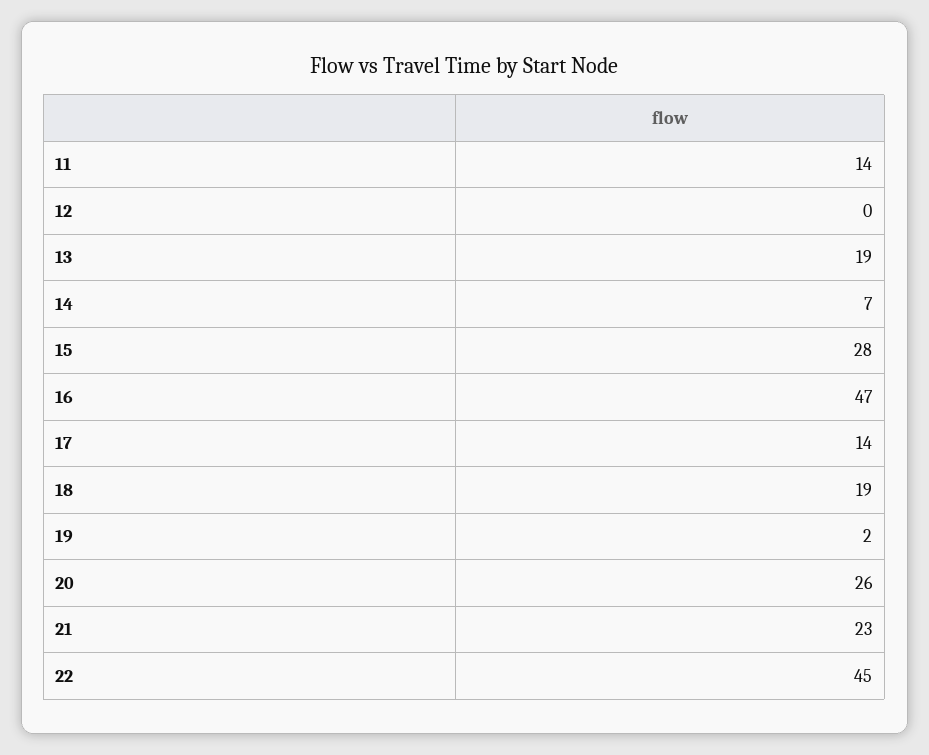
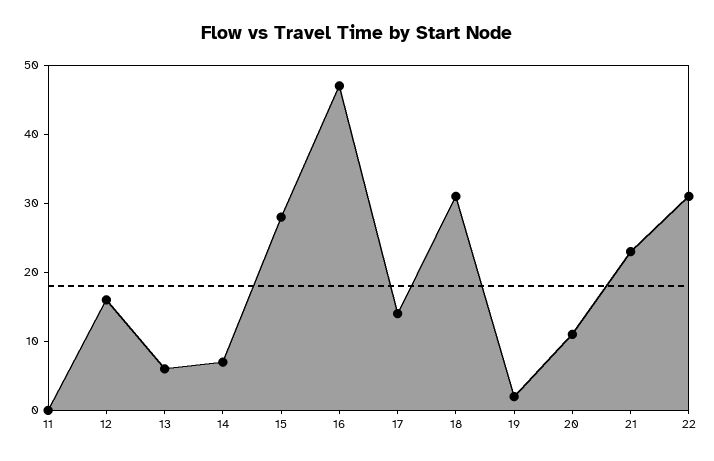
11: 14 -> 0
12: 0 -> 15
13: 19 -> 5
18: 19 -> 30
20: 26 -> 10
22: 45 -> 30

